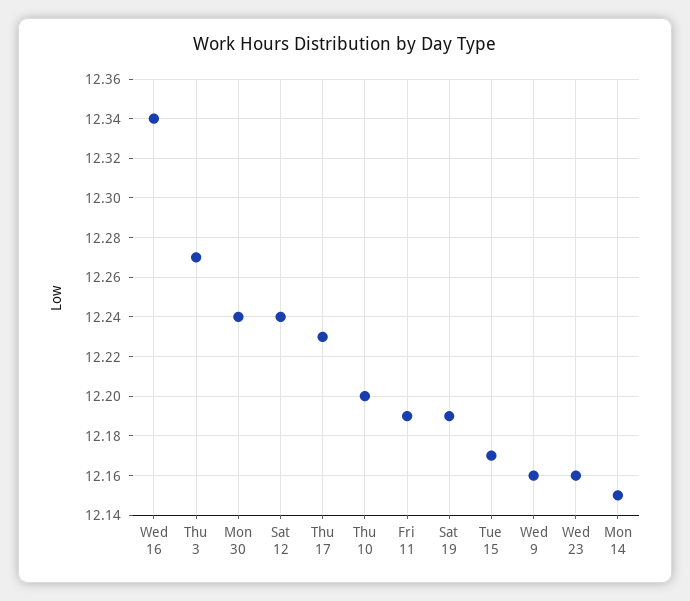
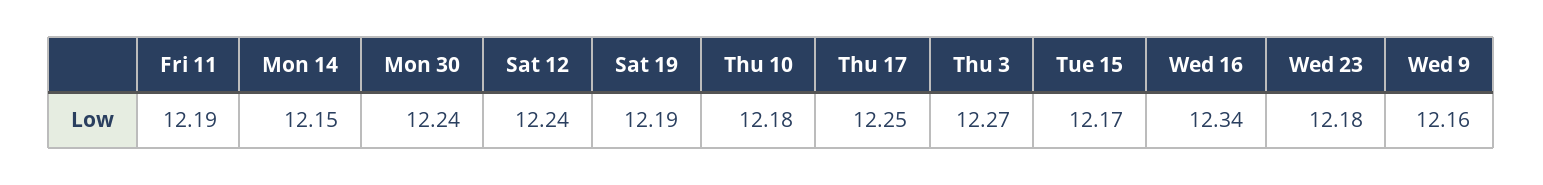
Thu 17: 12.23 -> 12.25
Thu 10: 12.2 -> 12.18
Wed 23: 12.16 -> 12.18

